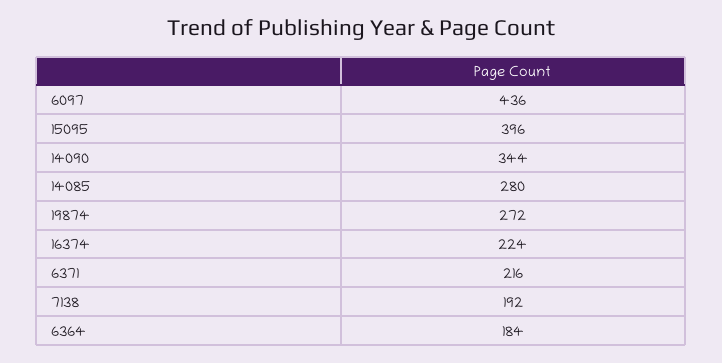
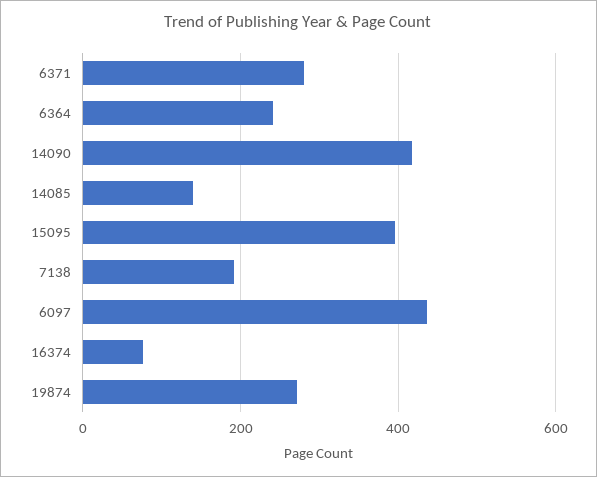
14090: 344 -> 420
14085: 280 -> 140
16374: 224 -> 80
6371: 216 -> 280
6364: 184 -> 240

